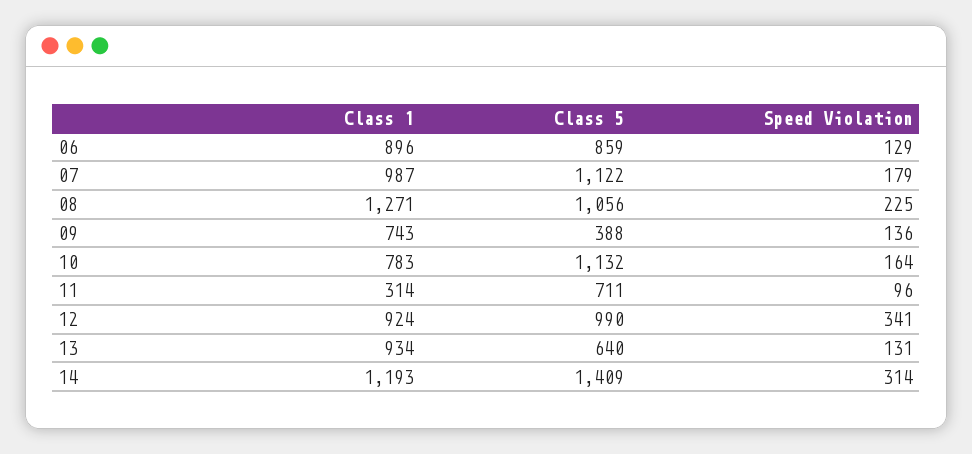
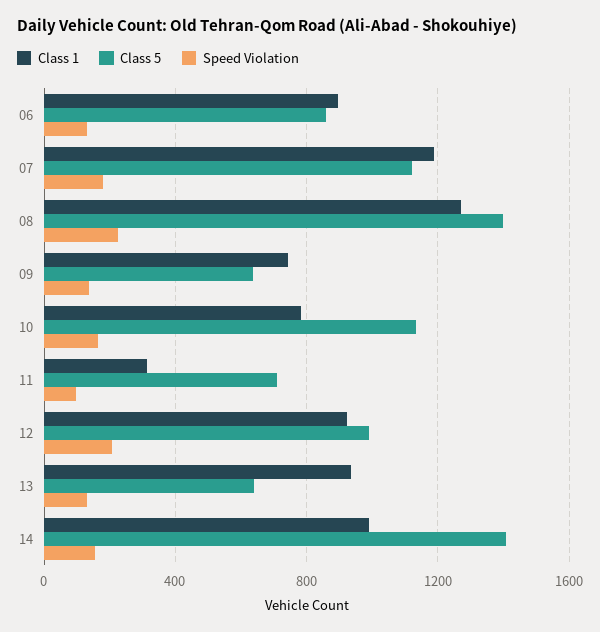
Class 1, 07: 987 -> 1200
Class 5, 08: 1056 -> 1400
Class 5, 09: 388 -> 650
Speed Violation, 12: 341 -> 200
Class 1, 14: 1193 -> 1000
Speed Violation, 14: 314 -> 150

